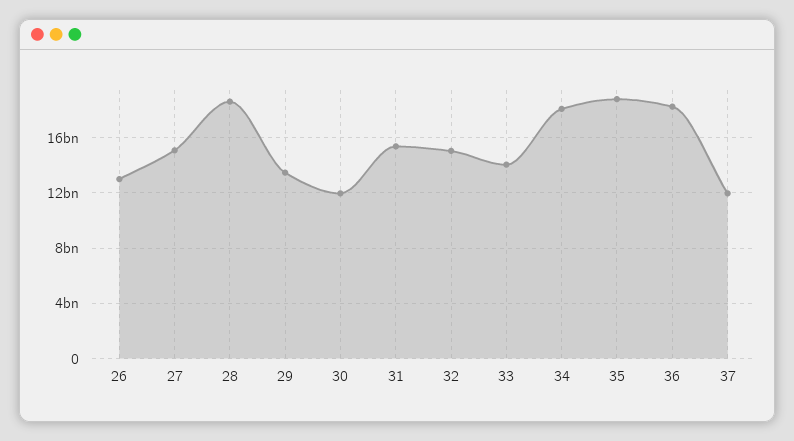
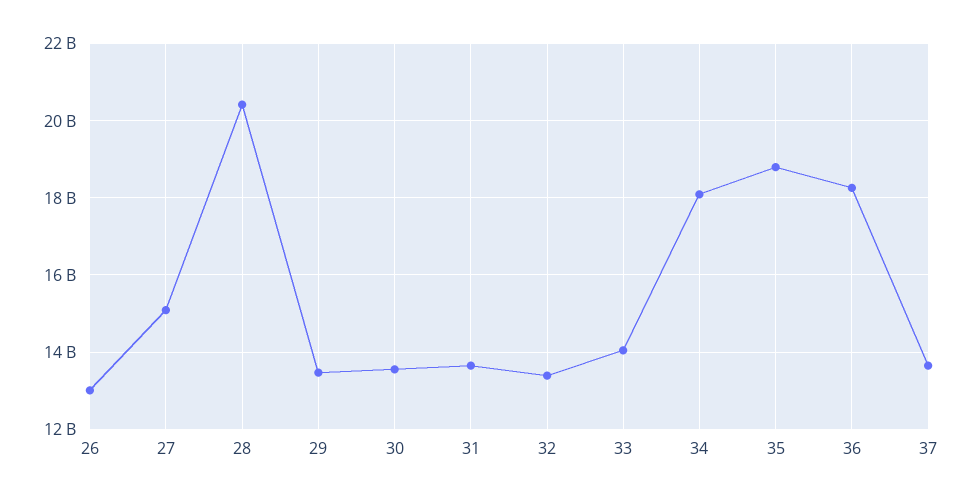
28: 18500000000 -> 20400000000
30: 12000000000 -> 13600000000
31: 15500000000 -> 13600000000
32: 15000000000 -> 13400000000
37: 12000000000 -> 13600000000

